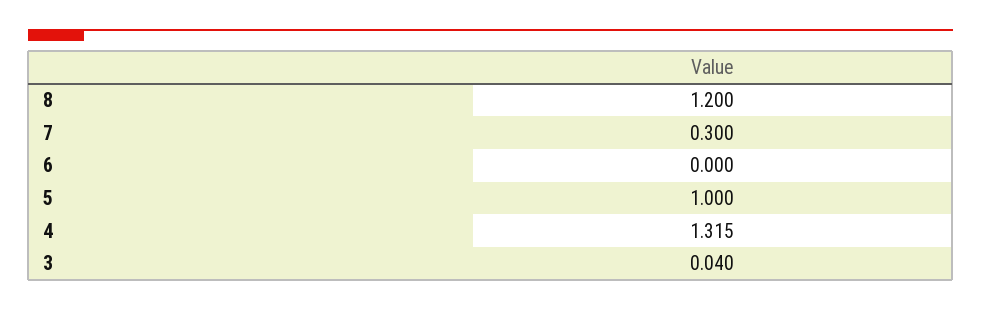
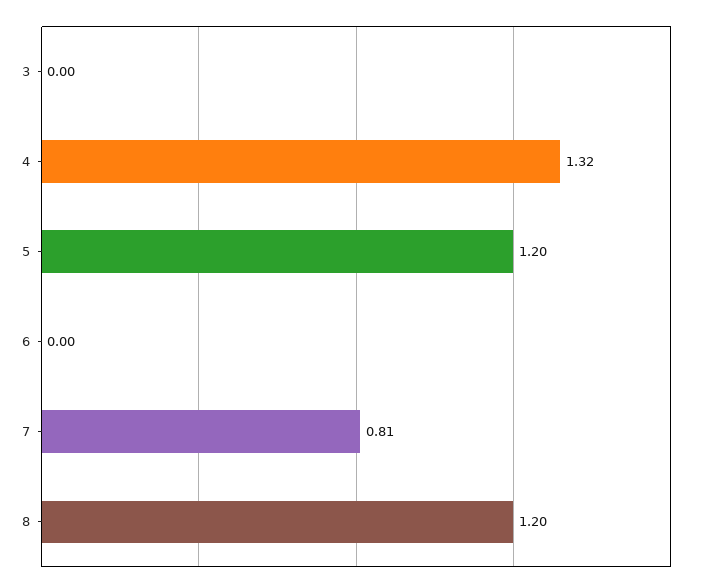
7: 0.3 -> 0.81
5: 1 -> 1.2
3: 0.04 -> 0

